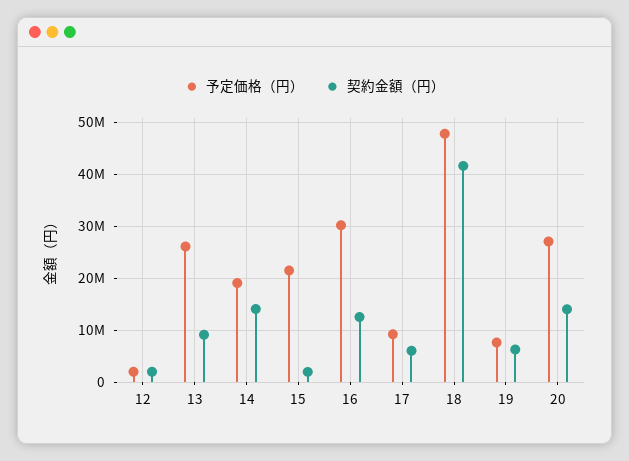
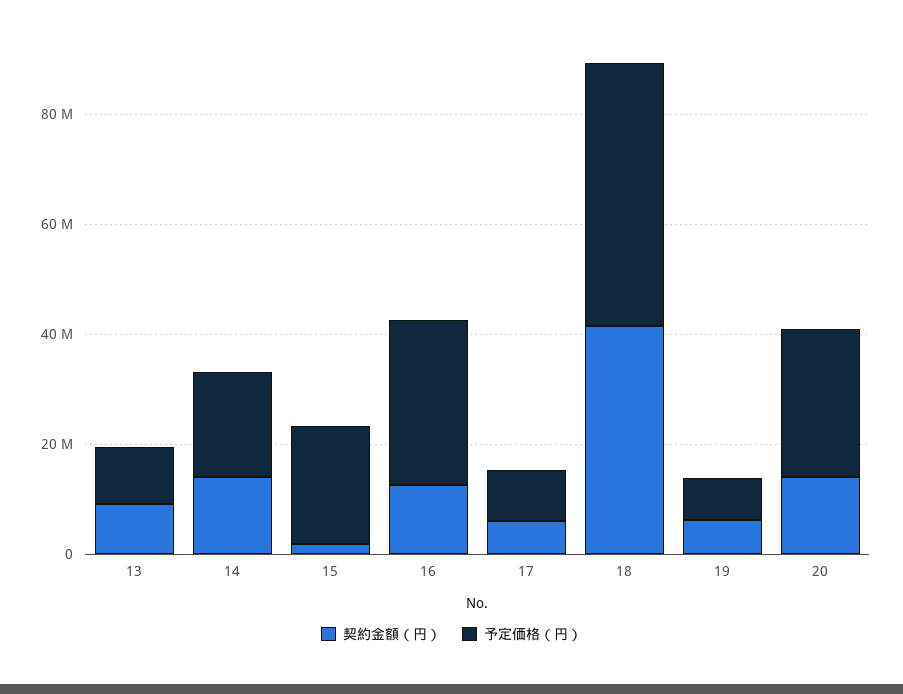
予定価格（円）, 12: 2000000 -> none
契約金額（円）, 12: 2000000 -> none
予定価格（円）, 13: 26000000 -> 10000000

